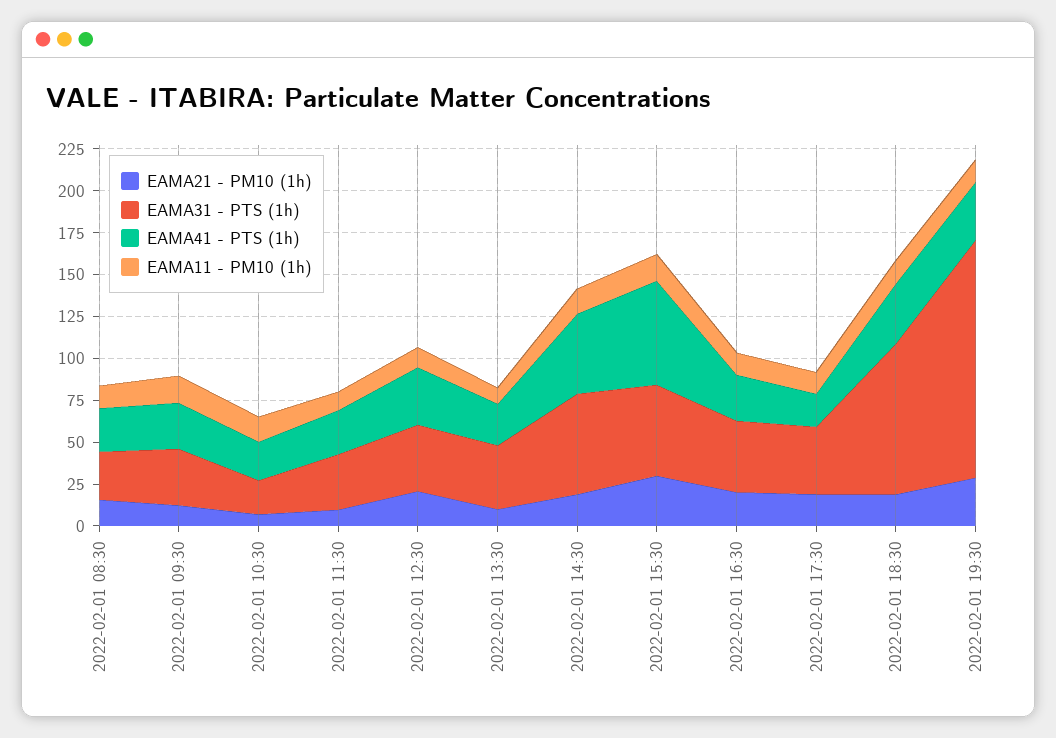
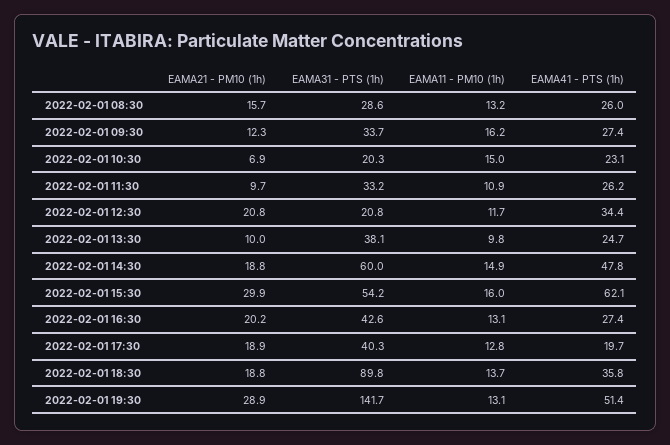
EAMA31 - PTS (1h), 2022-02-01 12:30: 40 -> 20.8
EAMA41 - PTS (1h), 2022-02-01 19:30: 35 -> 51.4

